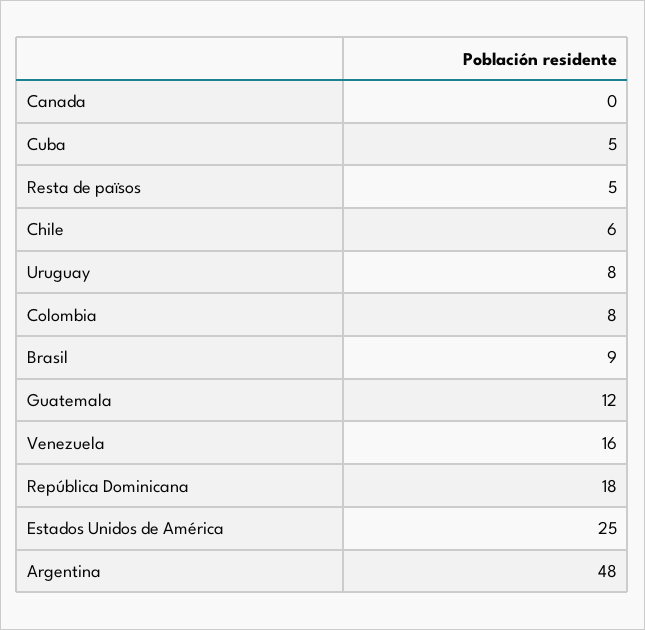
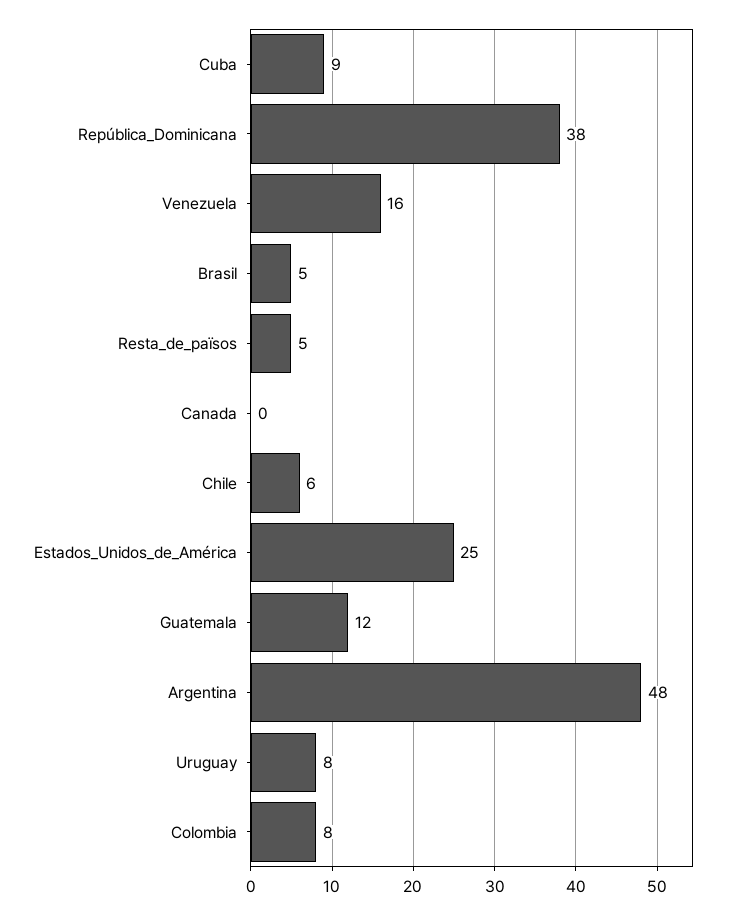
Cuba: 5 -> 9
Brasil: 9 -> 5
República Dominicana: 18 -> 38

